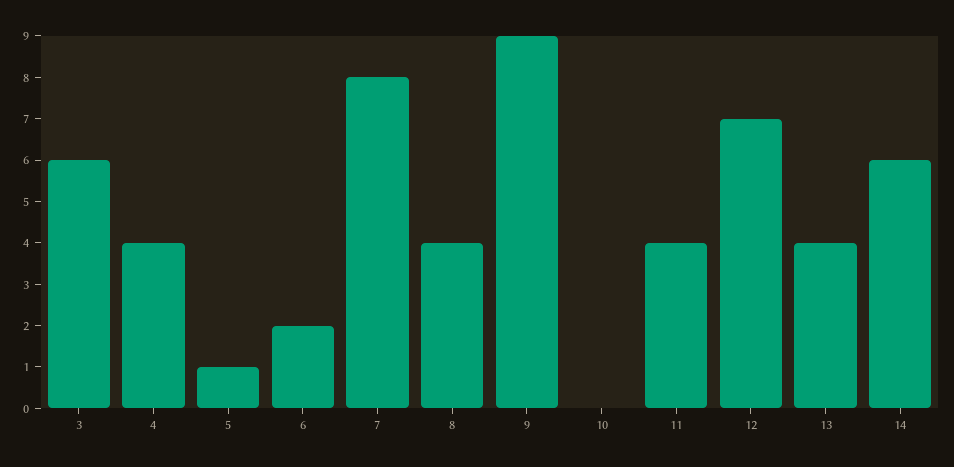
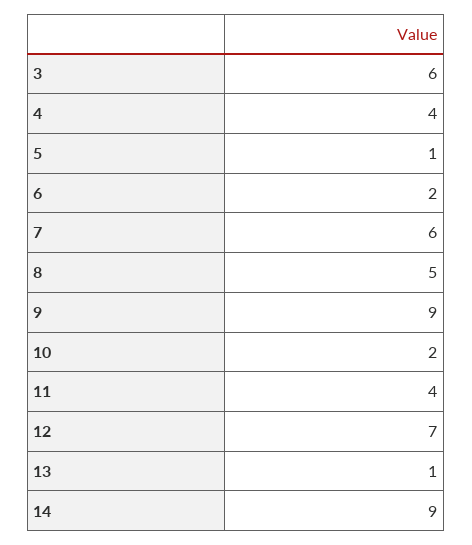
7: 8 -> 6
8: 4 -> 5
10: 0 -> 2
13: 4 -> 1
14: 6 -> 9

